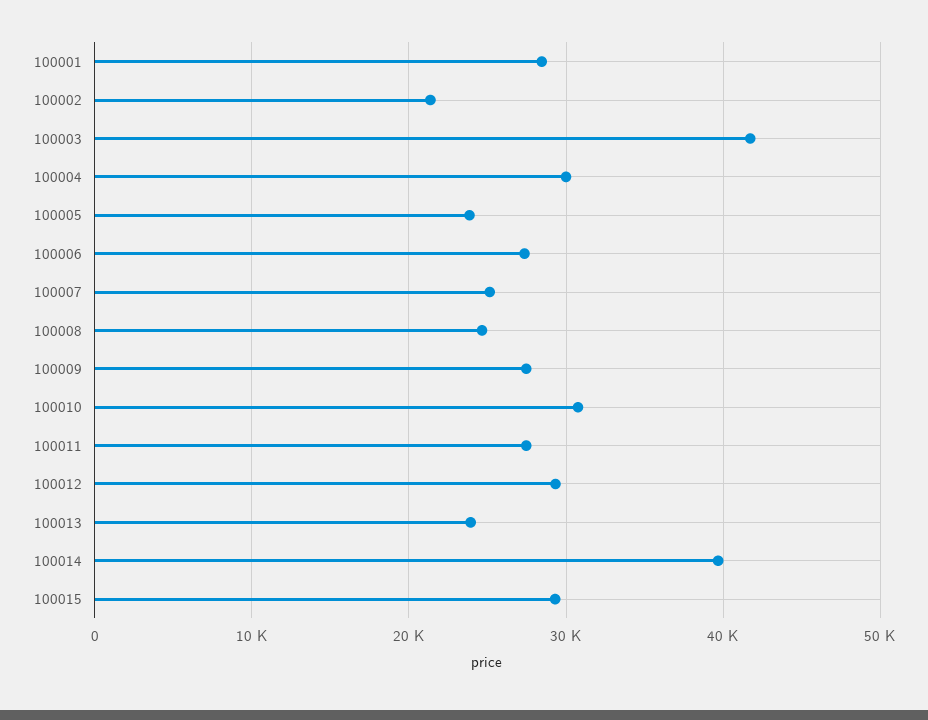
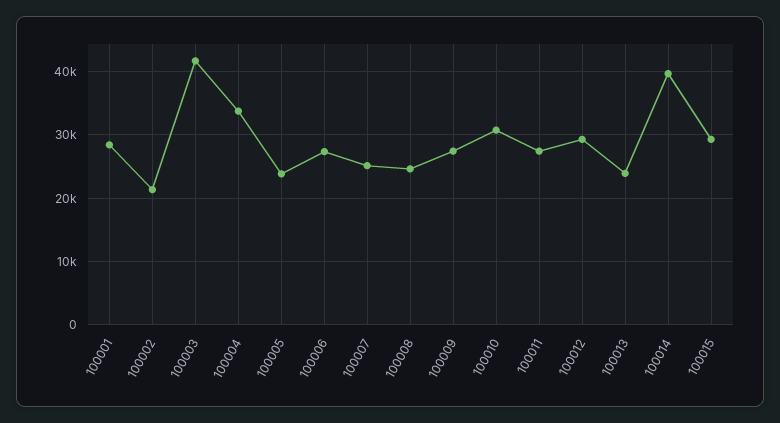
100004: 30000 -> 34000

